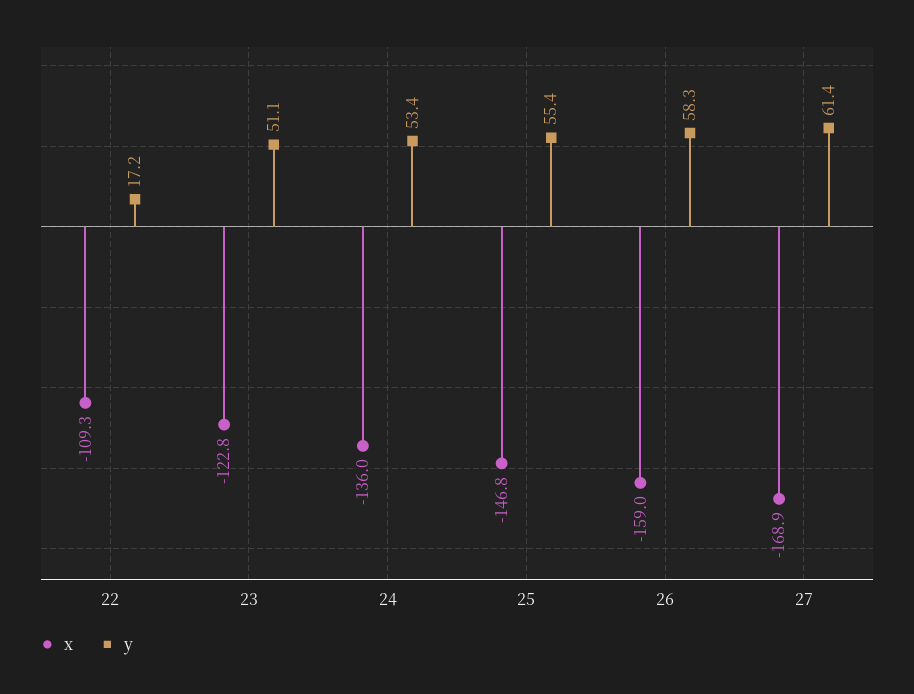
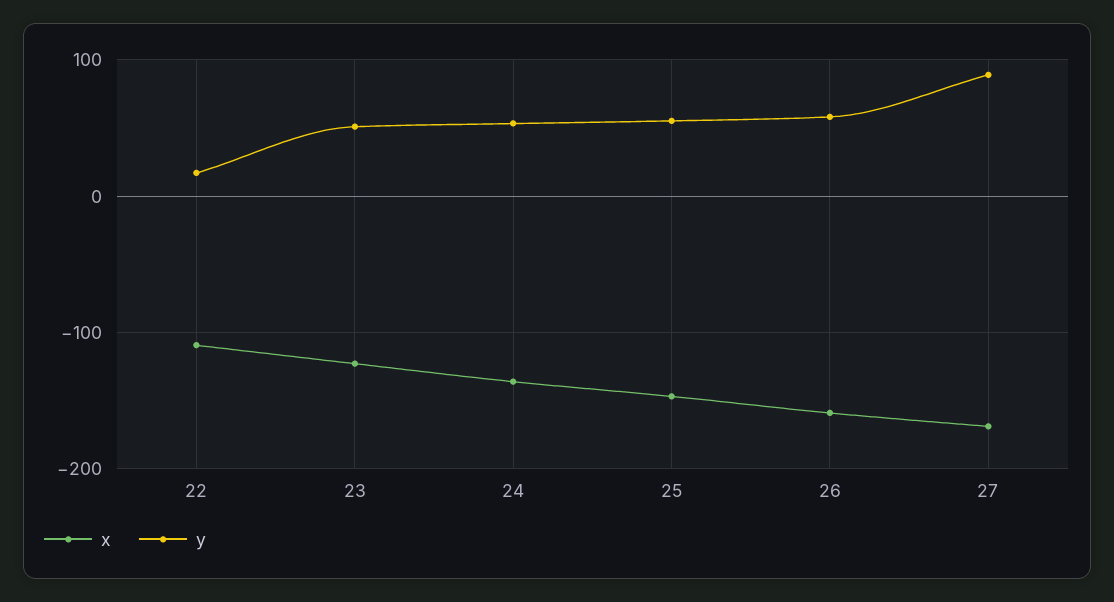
y, 27: 61.4 -> 90

